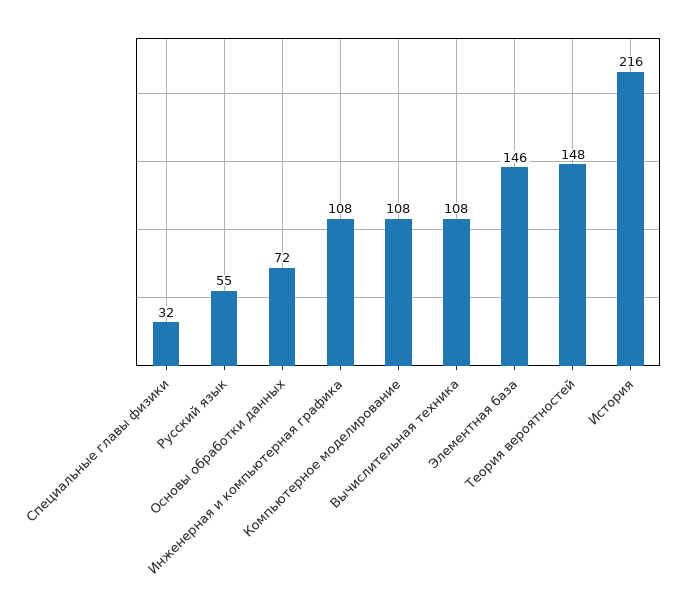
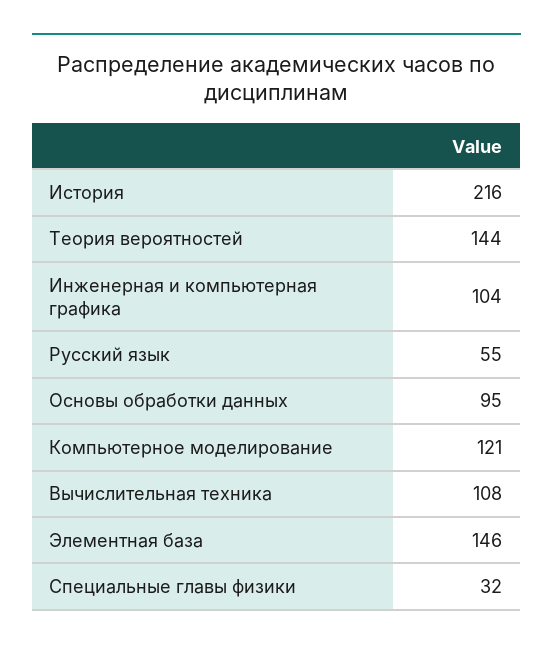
Основы обработки данных: 72 -> 95
Инженерная и компьютерная графика: 108 -> 104
Компьютерное моделирование: 108 -> 121
Теория вероятностей: 148 -> 144

